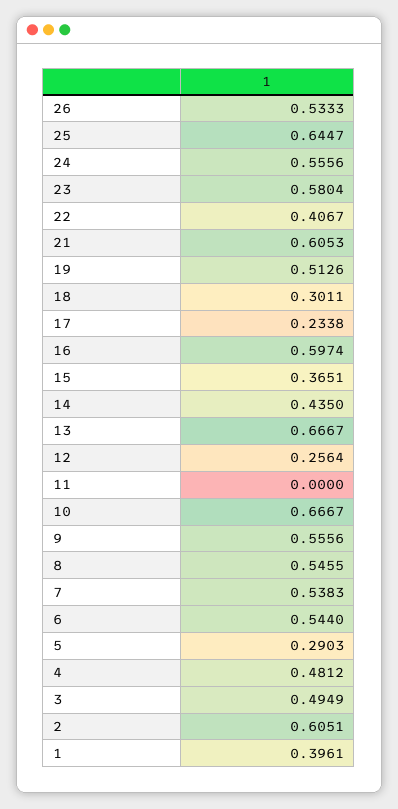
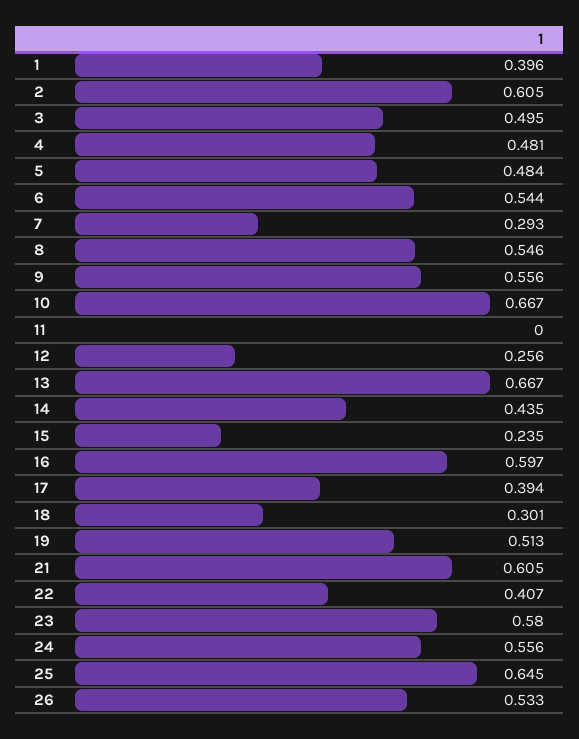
17: 0.2338 -> 0.394
15: 0.3651 -> 0.235
7: 0.5383 -> 0.293
5: 0.2903 -> 0.484

